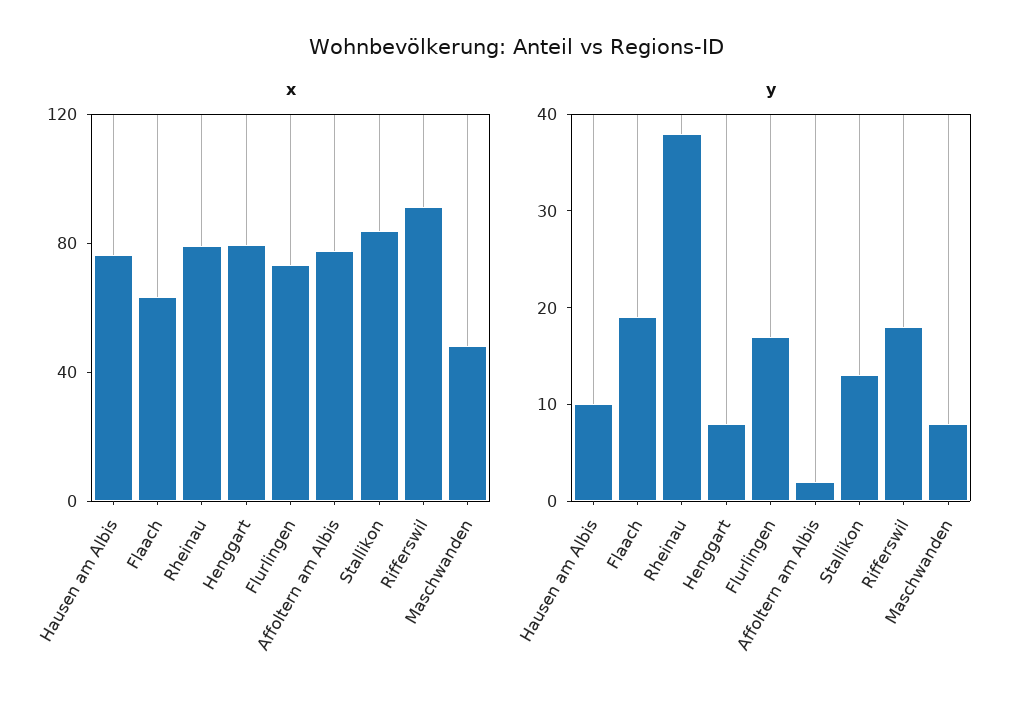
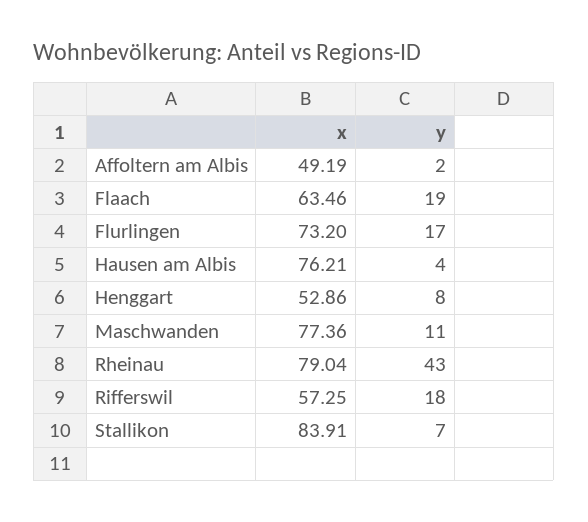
x, Henggart: 80 -> 52.86
x, Affoltern am Albis: 80 -> 49.19
x, Rifferswil: 90 -> 57.25
x, Maschwanden: 50 -> 77.36
y, Hausen am Albis: 10 -> 4
y, Rheinau: 38 -> 43
y, Stallikon: 13 -> 7
y, Maschwanden: 8 -> 11

